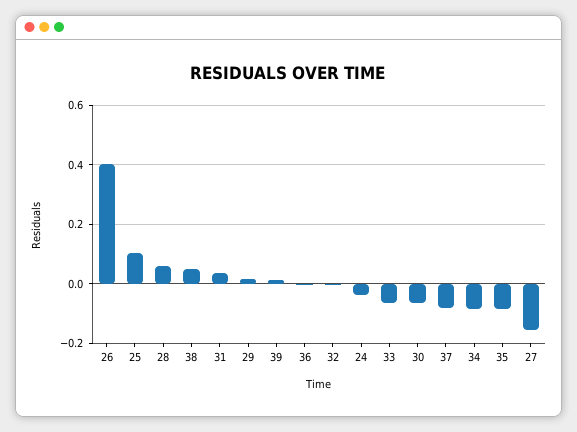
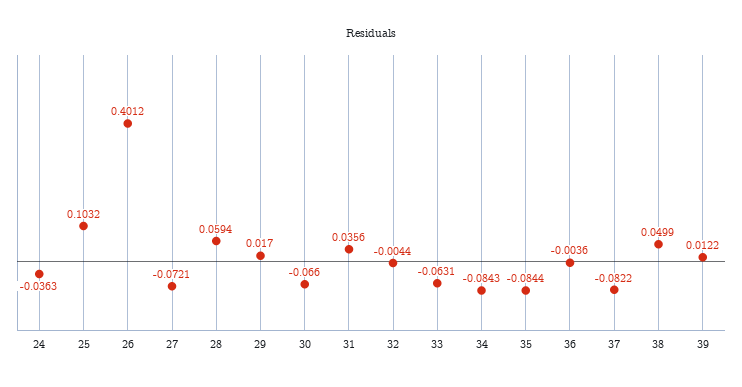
27: -0.15 -> -0.0721

